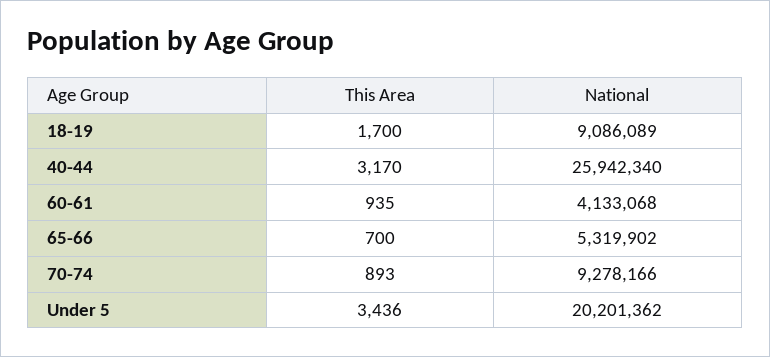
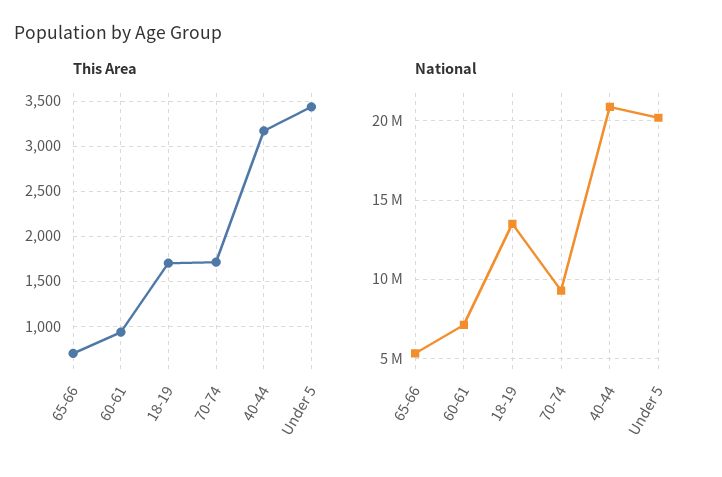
National, 18-19: 9086089 -> 13500000
National, 40-44: 25942340 -> 21000000
National, 60-61: 4133068 -> 7000000
This Area, 70-74: 893 -> 1700

